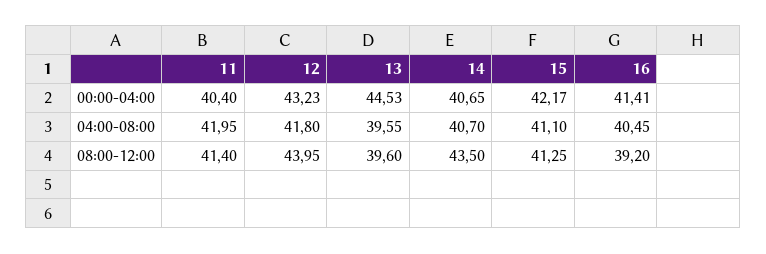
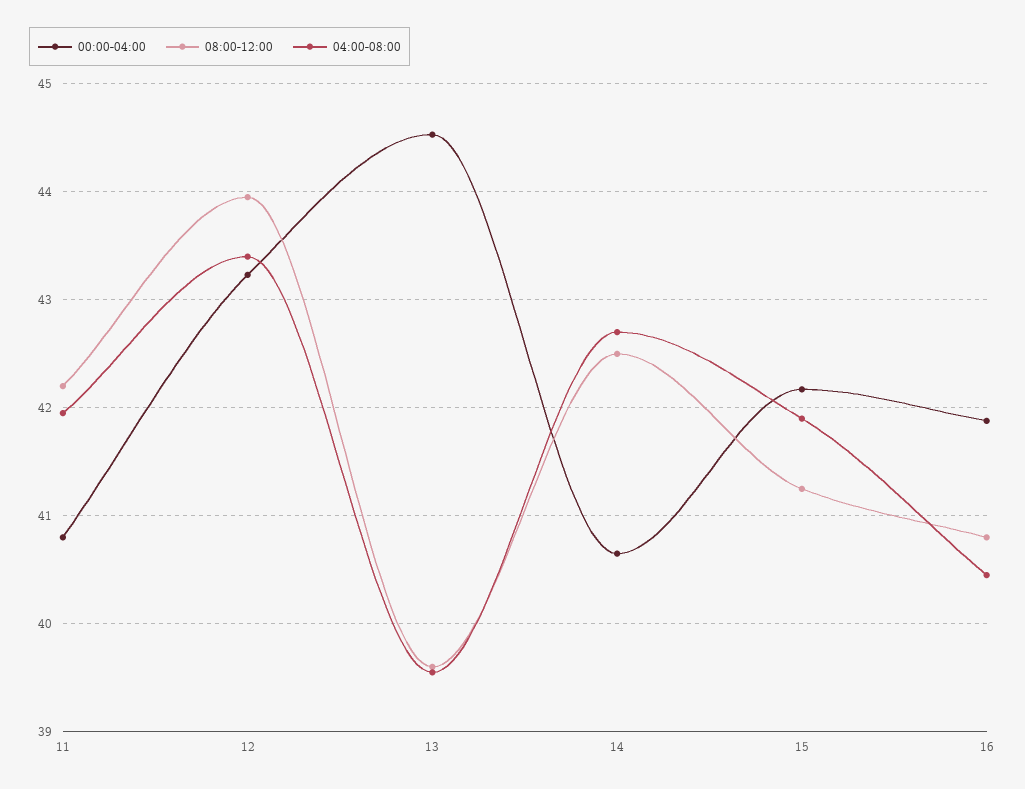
00:00-04:00, 11: 40.4 -> 40.8
00:00-04:00, 16: 41.41 -> 41.9
04:00-08:00, 12: 41.8 -> 43.4
04:00-08:00, 14: 40.7 -> 42.7
04:00-08:00, 15: 41.1 -> 41.9
08:00-12:00, 11: 41.4 -> 42.2
08:00-12:00, 14: 43.5 -> 42.5
08:00-12:00, 16: 39.2 -> 40.8

